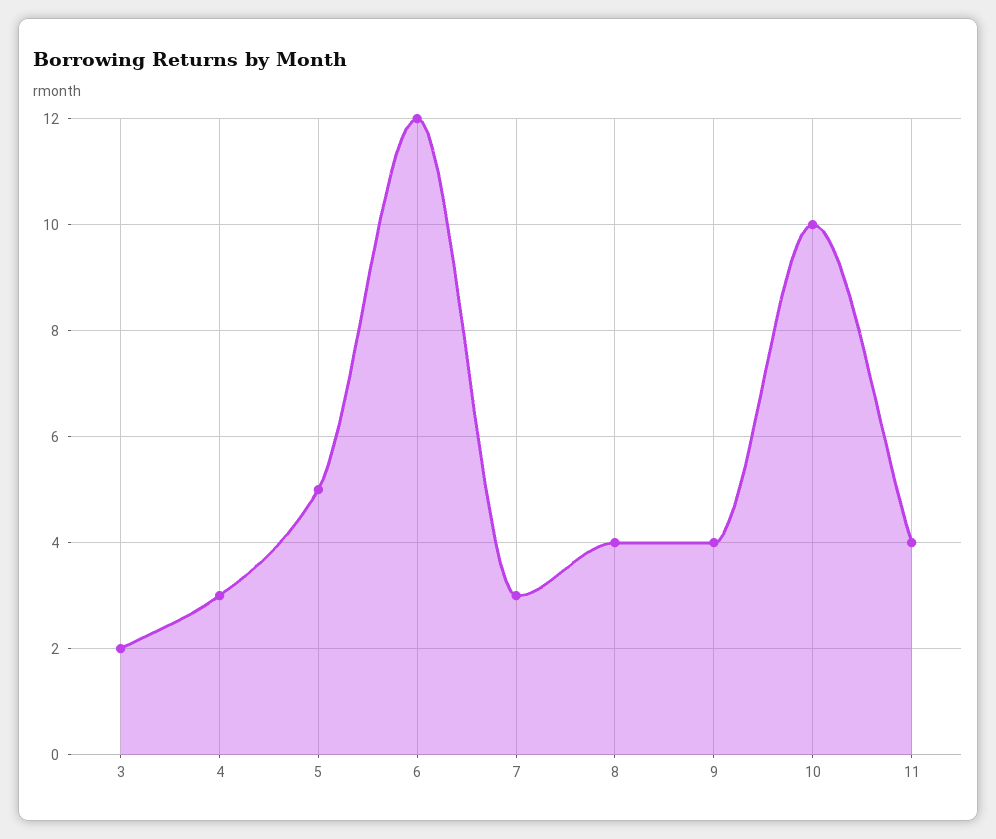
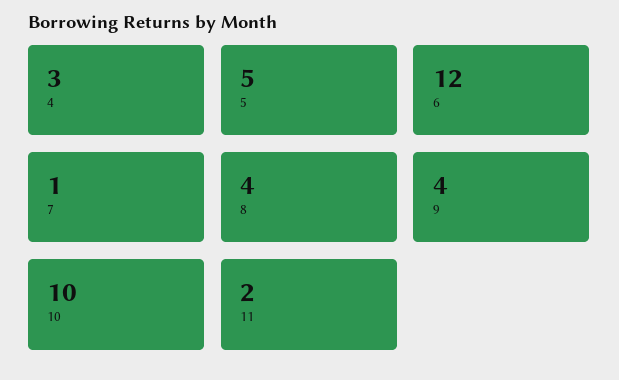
3: 2 -> none
7: 3 -> 1
11: 4 -> 2

